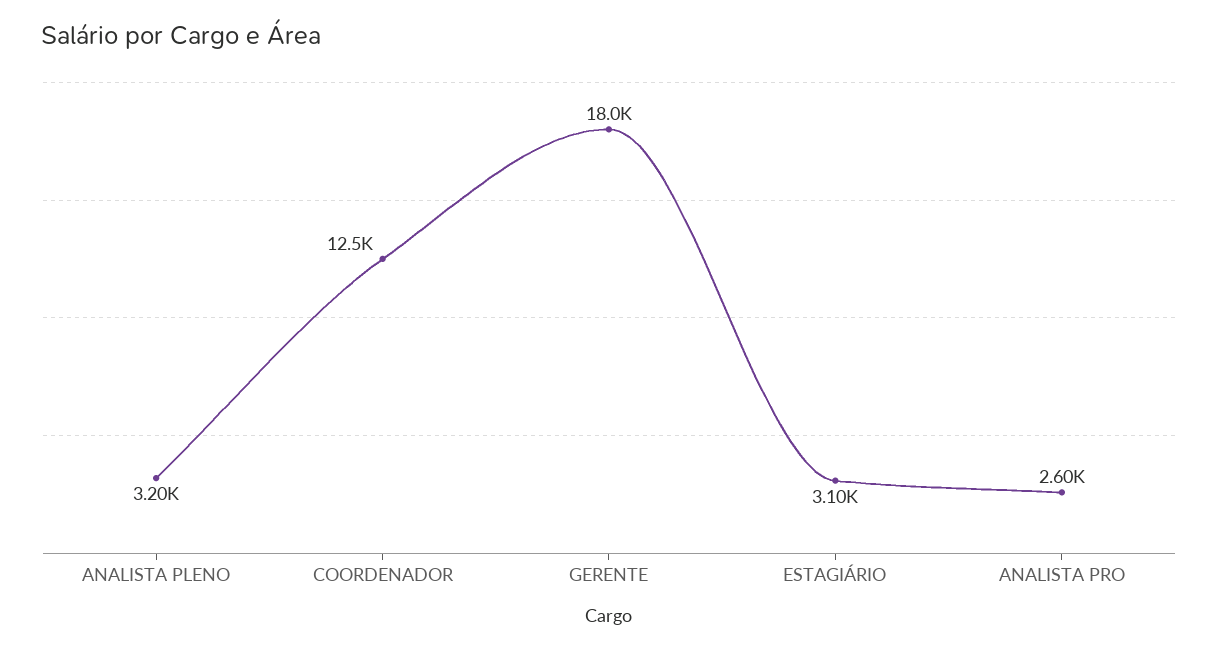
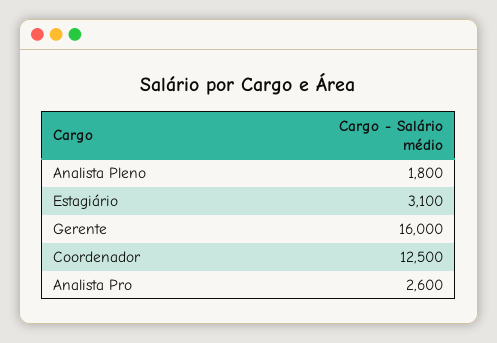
ANALISTA PLENO: 3200 -> 1800
GERENTE: 18000 -> 16000

